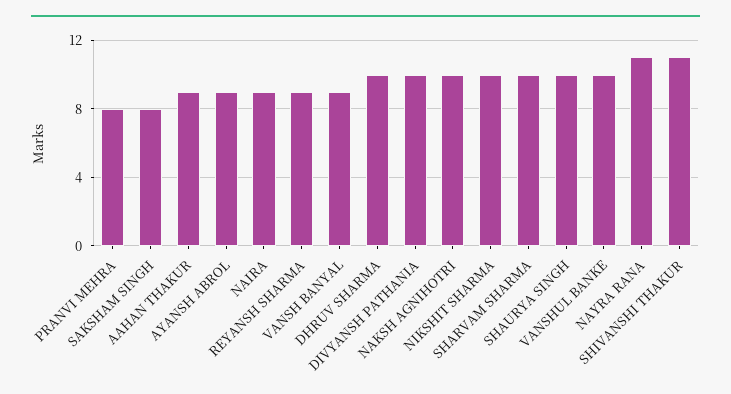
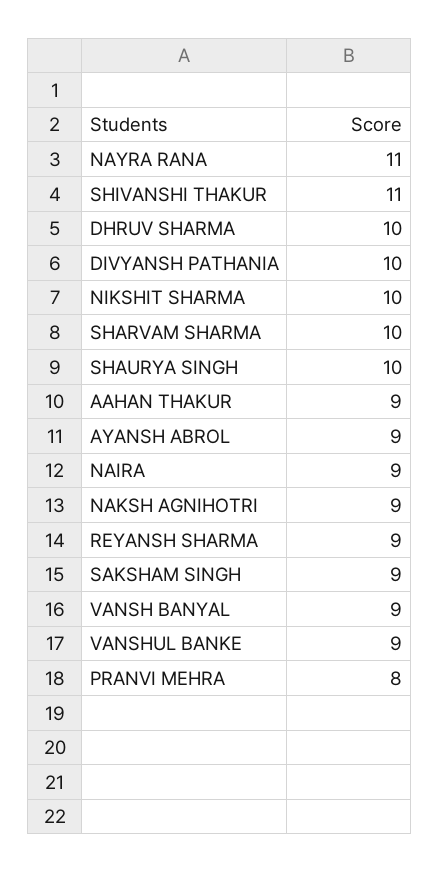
SAKSHAM SINGH: 8 -> 9
NAKSH AGNIHOTRI: 10 -> 9
VANSHUL BANKE: 10 -> 9

